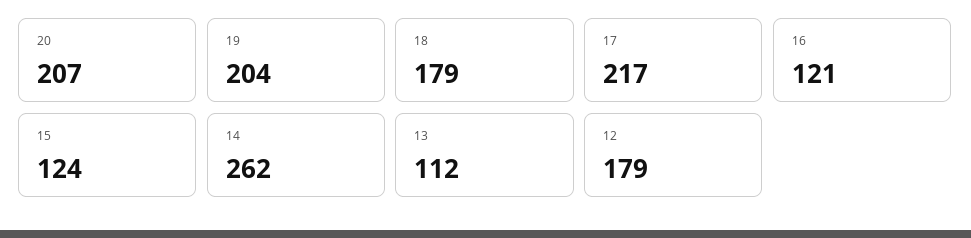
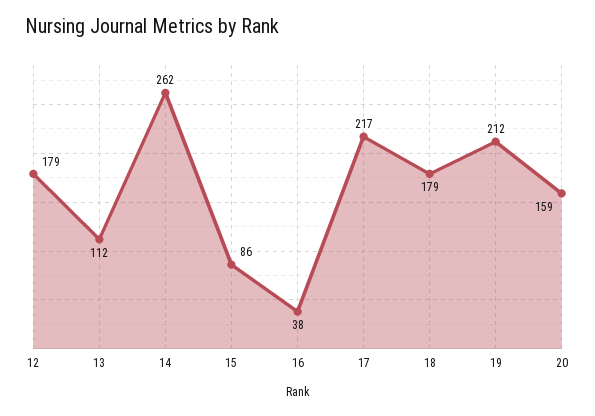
20: 207 -> 159
19: 204 -> 212
16: 121 -> 38
15: 124 -> 86

